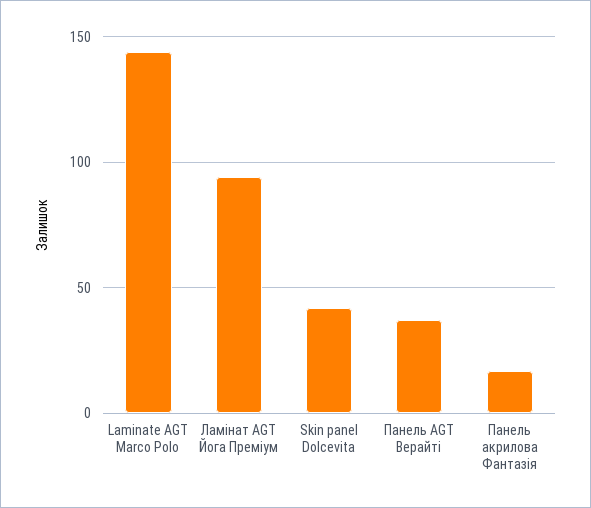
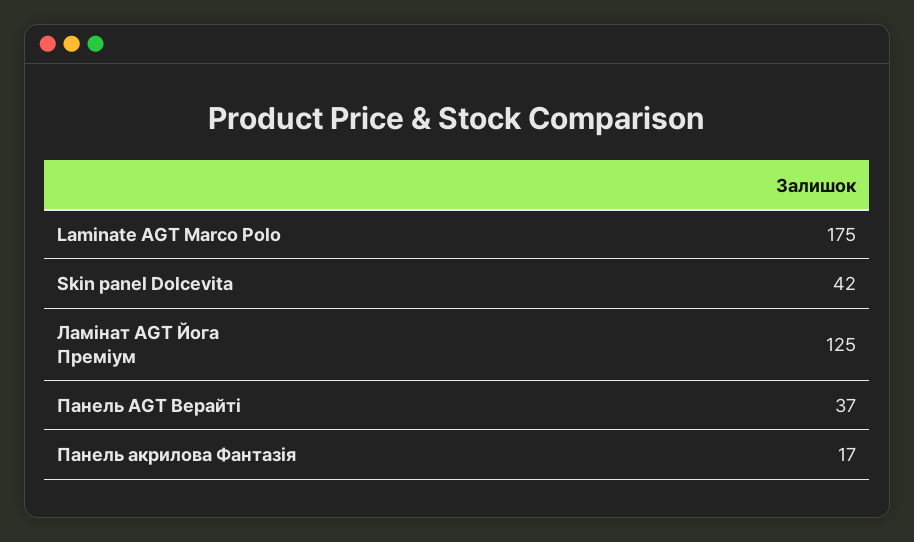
Laminate AGT Marco Polo: 145 -> 175
Ламінат AGT Йога Преміум: 95 -> 125

